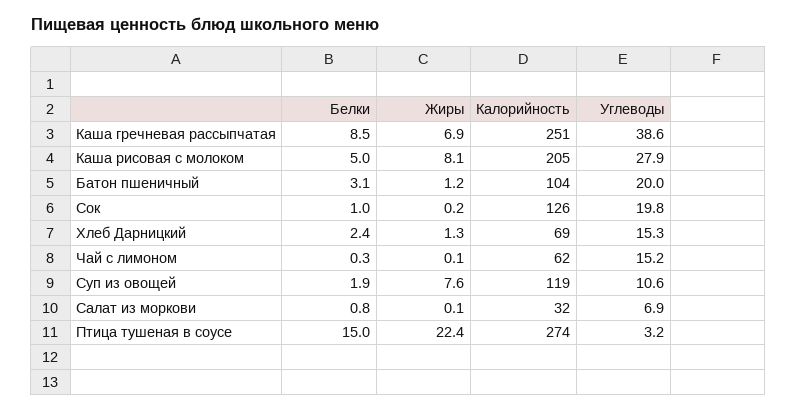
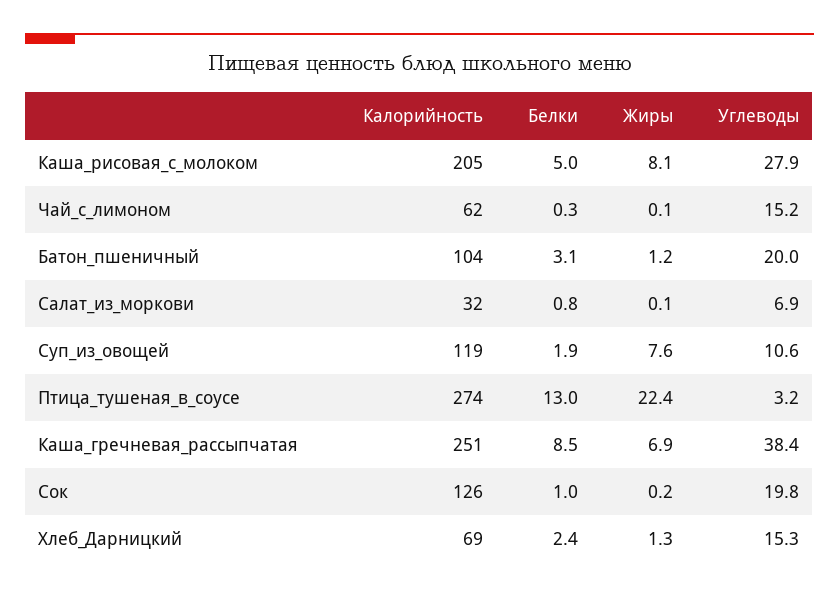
Углеводы, Каша гречневая рассыпчатая: 38.6 -> 38.4
Белки, Птица тушеная в соусе: 15 -> 13

